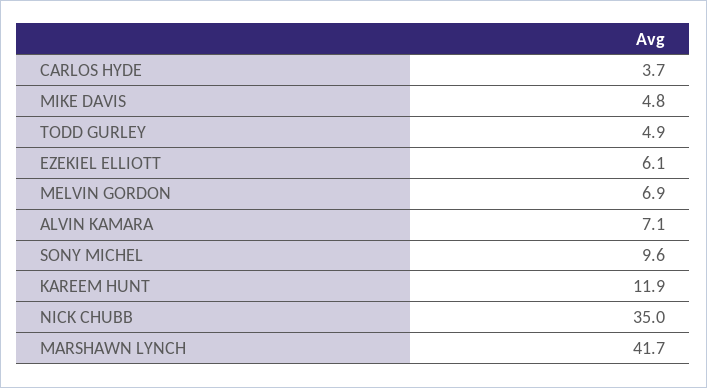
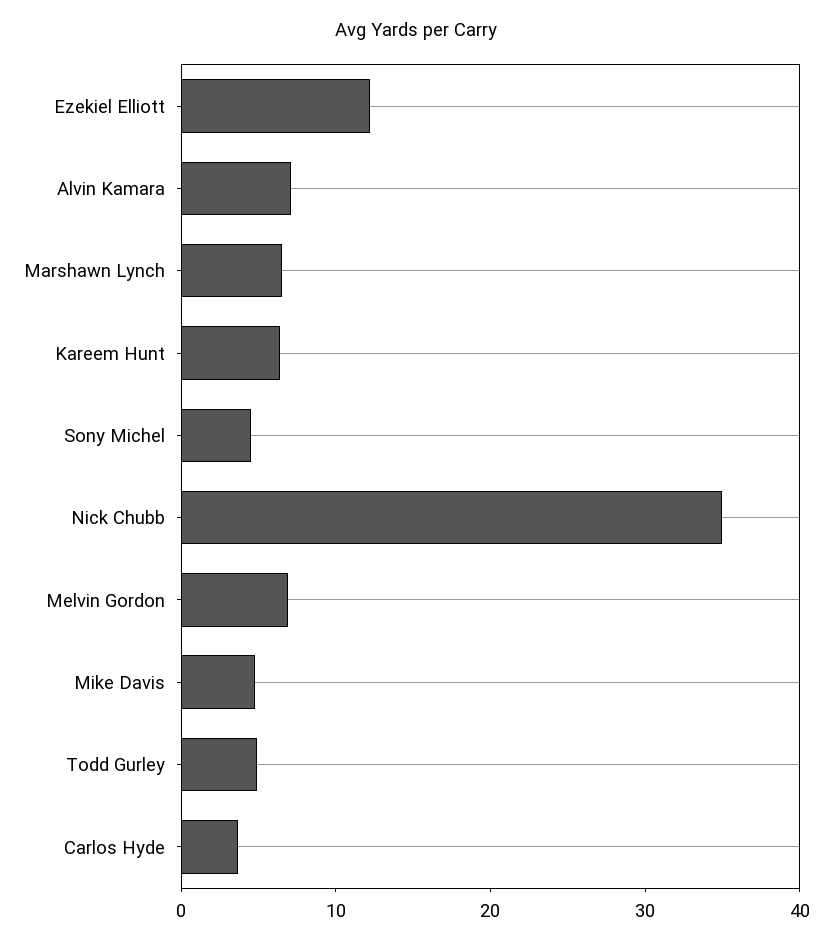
EZEKIEL ELLIOTT: 6.1 -> 12
SONY MICHEL: 9.6 -> 4
KAREEM HUNT: 11.9 -> 6
MARSHAWN LYNCH: 41.7 -> 6

